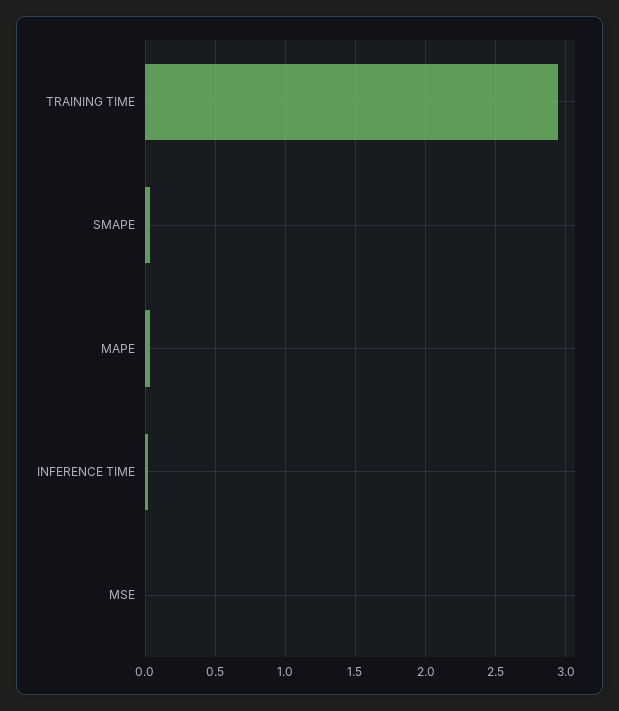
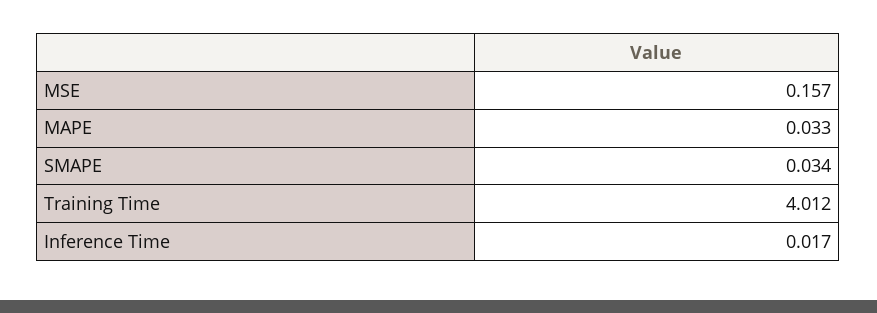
TRAINING TIME: 2.95 -> 4.012
MSE: 0 -> 0.157

